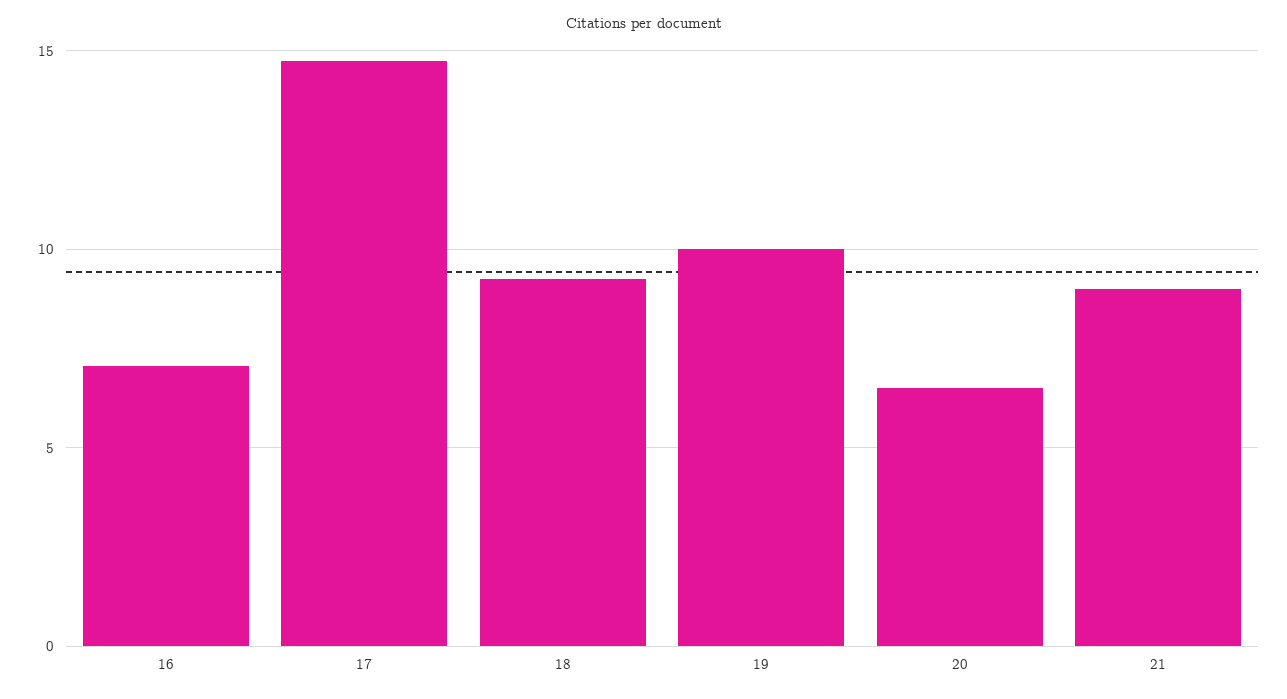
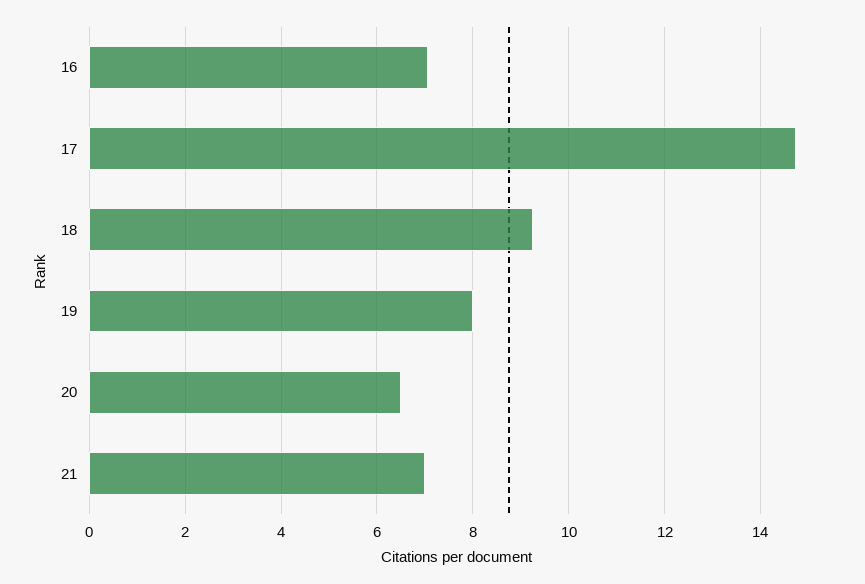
19: 10 -> 8
21: 9 -> 7

